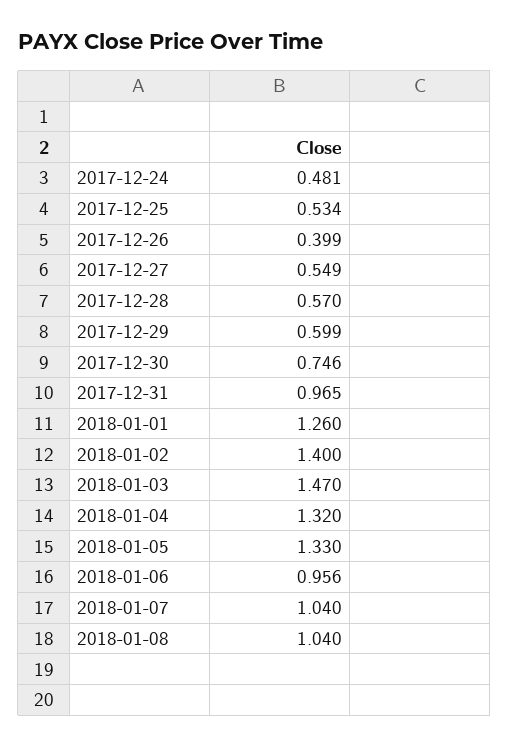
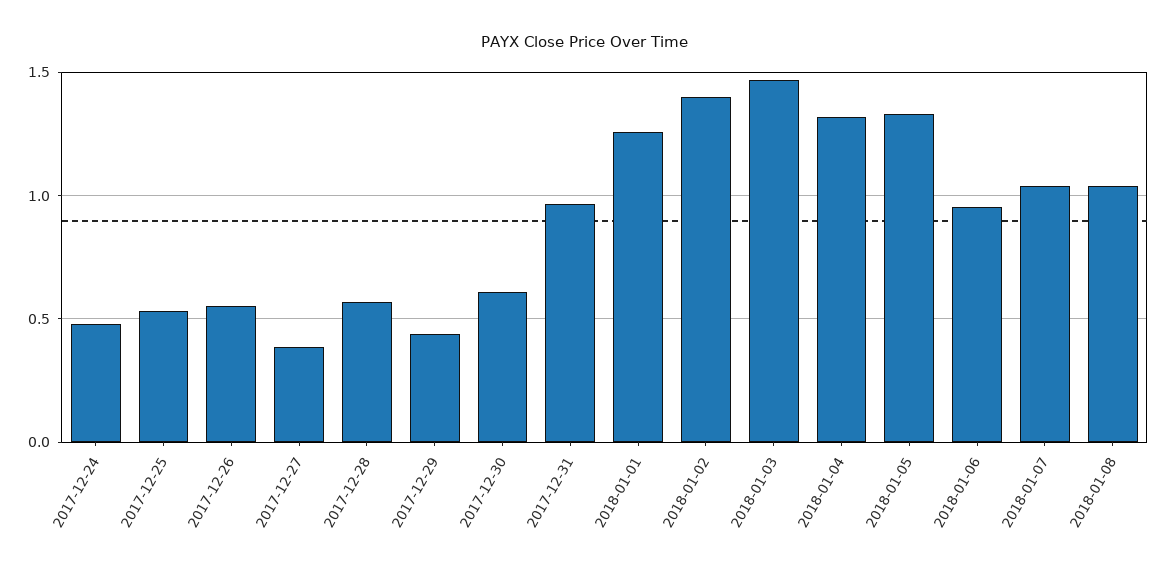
2017-12-26: 0.399 -> 0.55
2017-12-27: 0.549 -> 0.4
2017-12-29: 0.599 -> 0.45
2017-12-30: 0.746 -> 0.6

